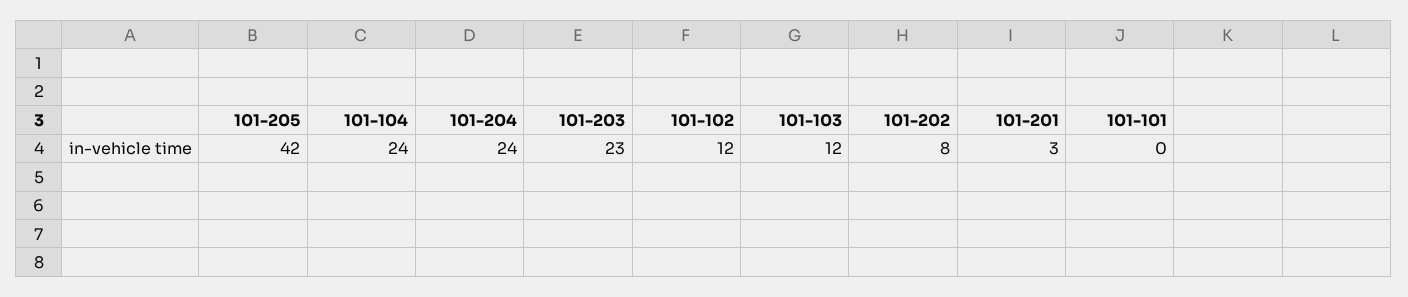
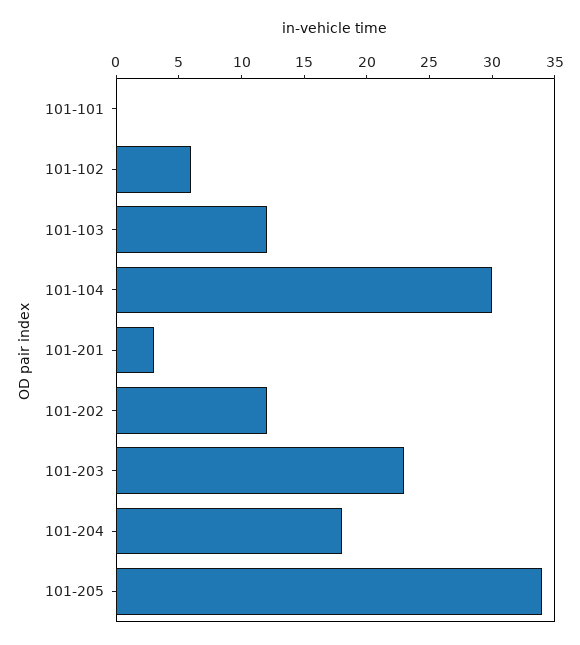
101-205: 42 -> 34
101-104: 24 -> 30
101-204: 24 -> 18
101-102: 12 -> 6
101-202: 8 -> 12

